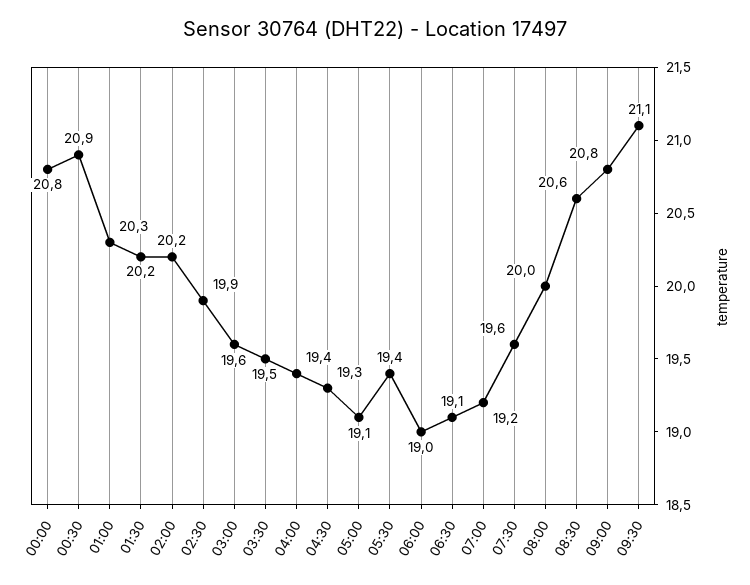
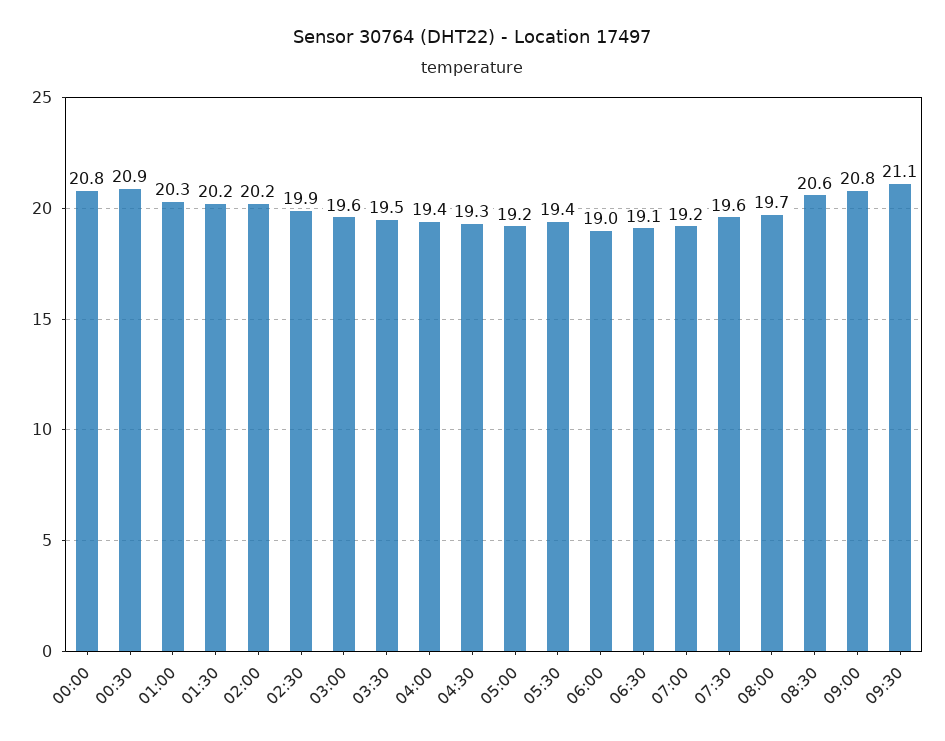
05:00: 19.1 -> 19.2
08:00: 20 -> 19.7

